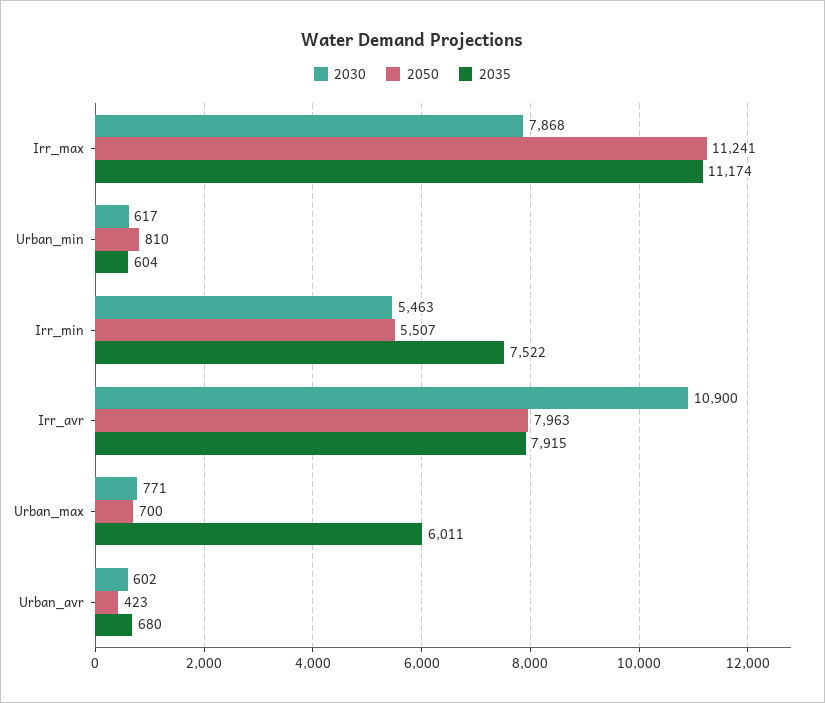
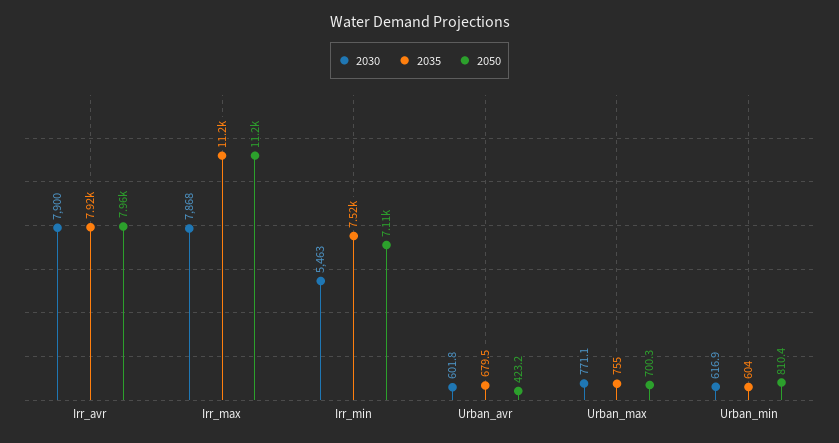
2050, Irr_min: 5507 -> 7110
2030, Irr_avr: 10900 -> 7900
2035, Urban_max: 6011 -> 755

